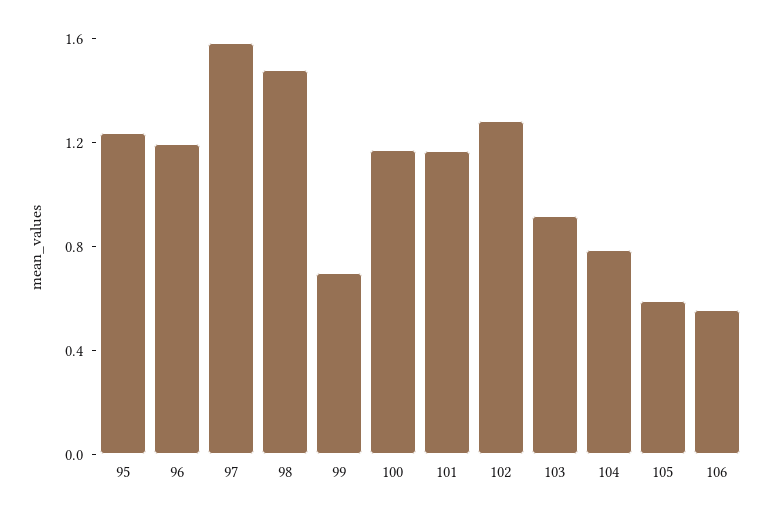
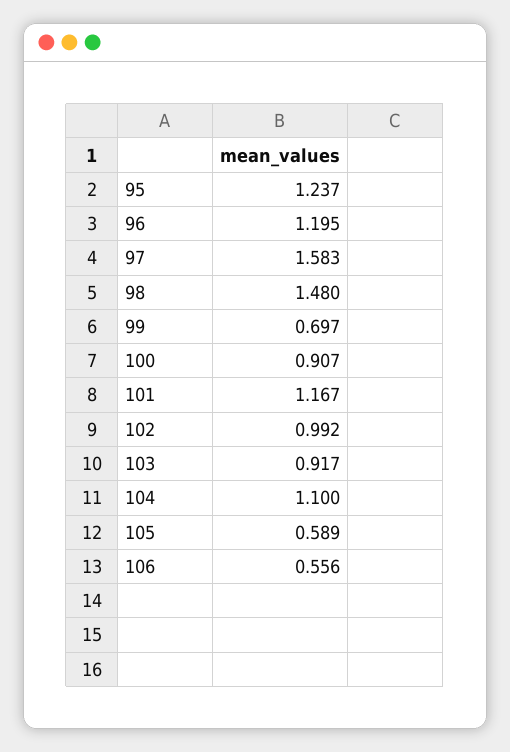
100: 1.2 -> 0.907
102: 1.3 -> 0.992
104: 0.8 -> 1.1

